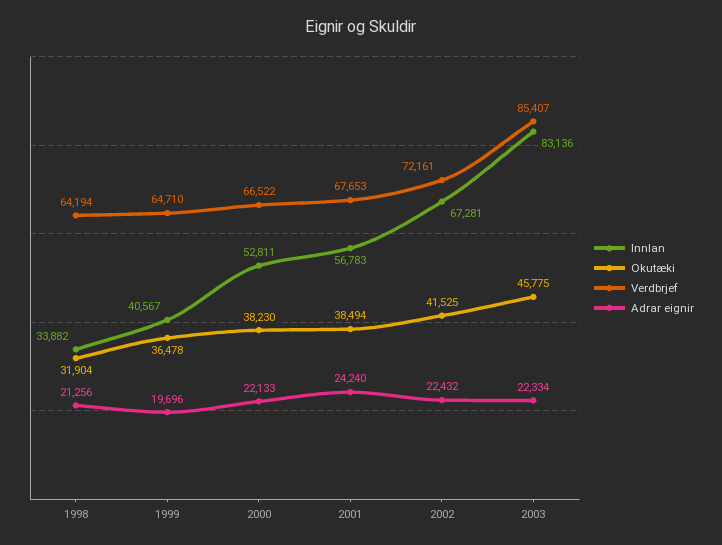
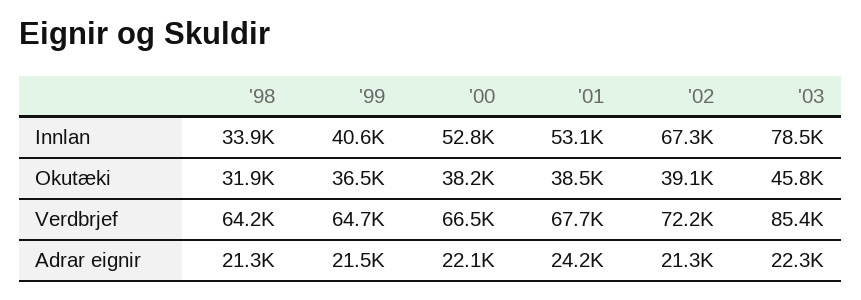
Adrar eignir, 1999: 19696 -> 21500
Innlan, 2001: 56783 -> 53100
Okutæki, 2002: 41525 -> 39100
Adrar eignir, 2002: 22432 -> 21300
Innlan, 2003: 83136 -> 78500

